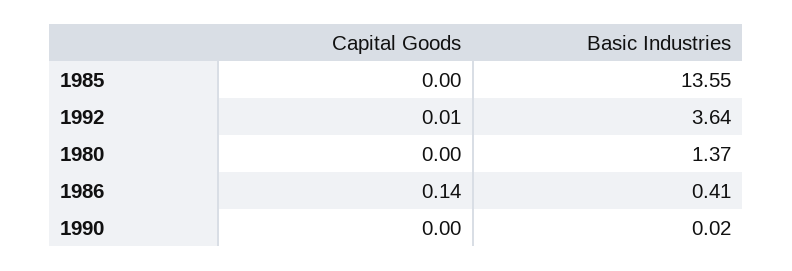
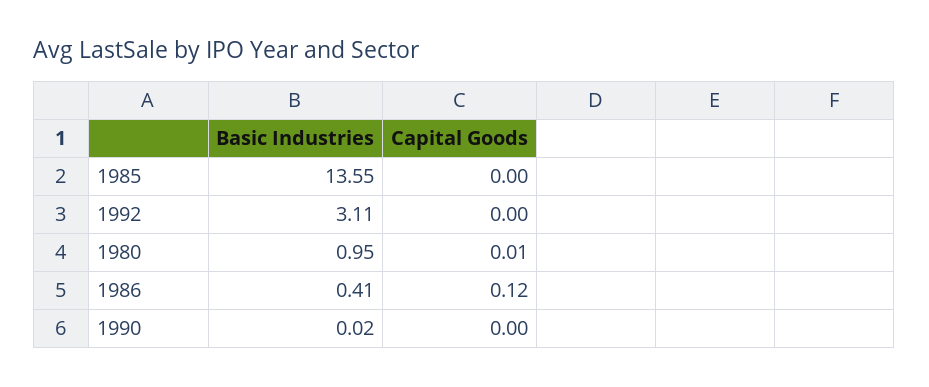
Capital Goods, 1992: 0.01 -> 0
Basic Industries, 1992: 3.64 -> 3.11
Capital Goods, 1980: 0 -> 0.01
Basic Industries, 1980: 1.37 -> 0.95
Capital Goods, 1986: 0.14 -> 0.12

